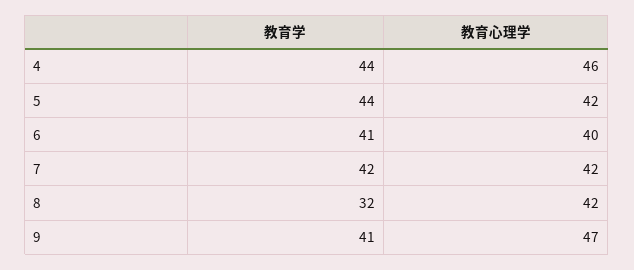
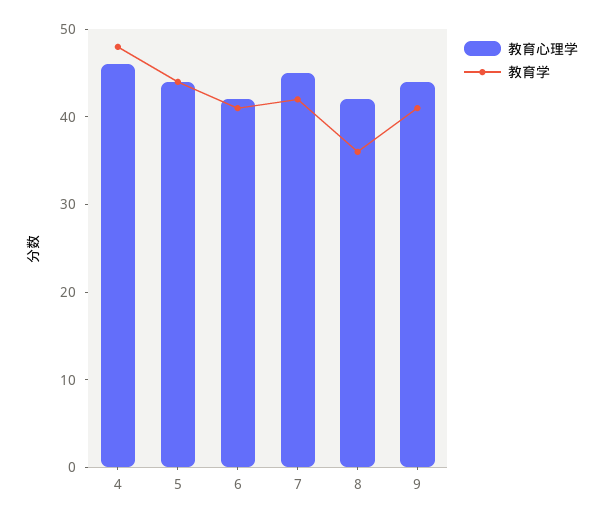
教育学, 4: 44 -> 48
教育心理学, 5: 42 -> 44
教育心理学, 6: 40 -> 42
教育心理学, 7: 42 -> 45
教育学, 8: 32 -> 36
教育心理学, 9: 47 -> 44

